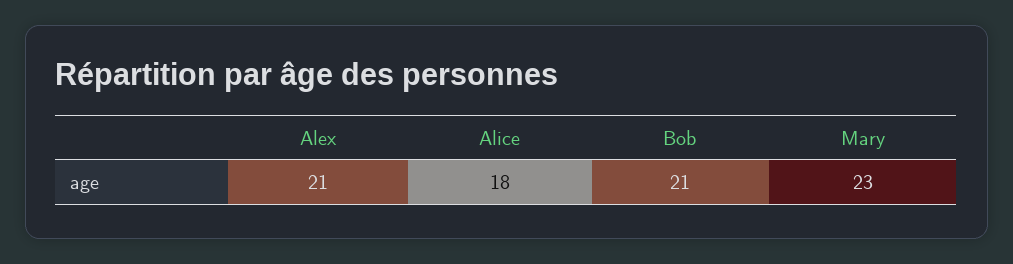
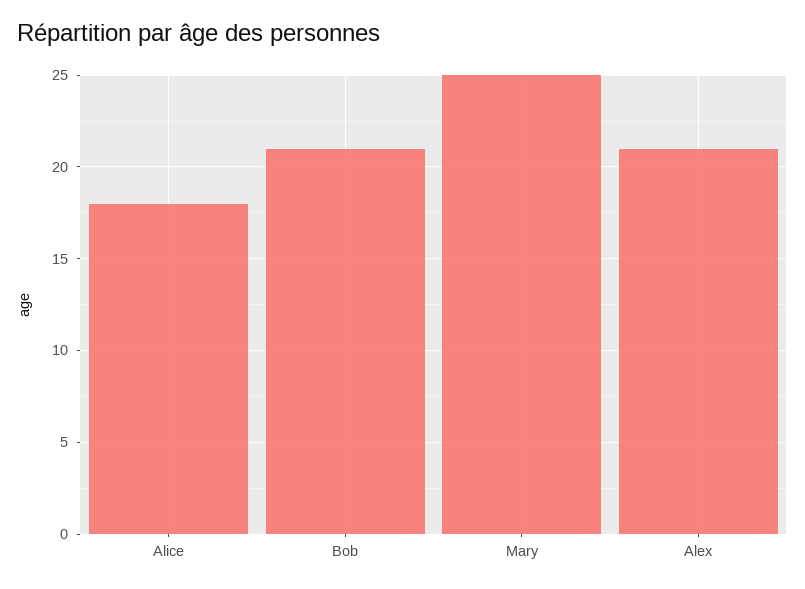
Mary: 23 -> 25

